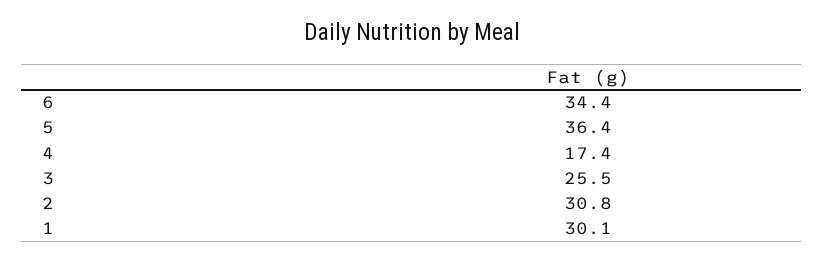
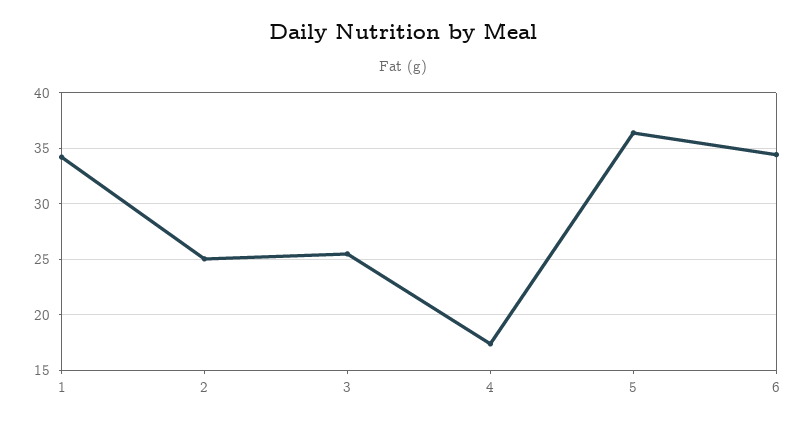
2: 30.8 -> 25
1: 30.1 -> 34

